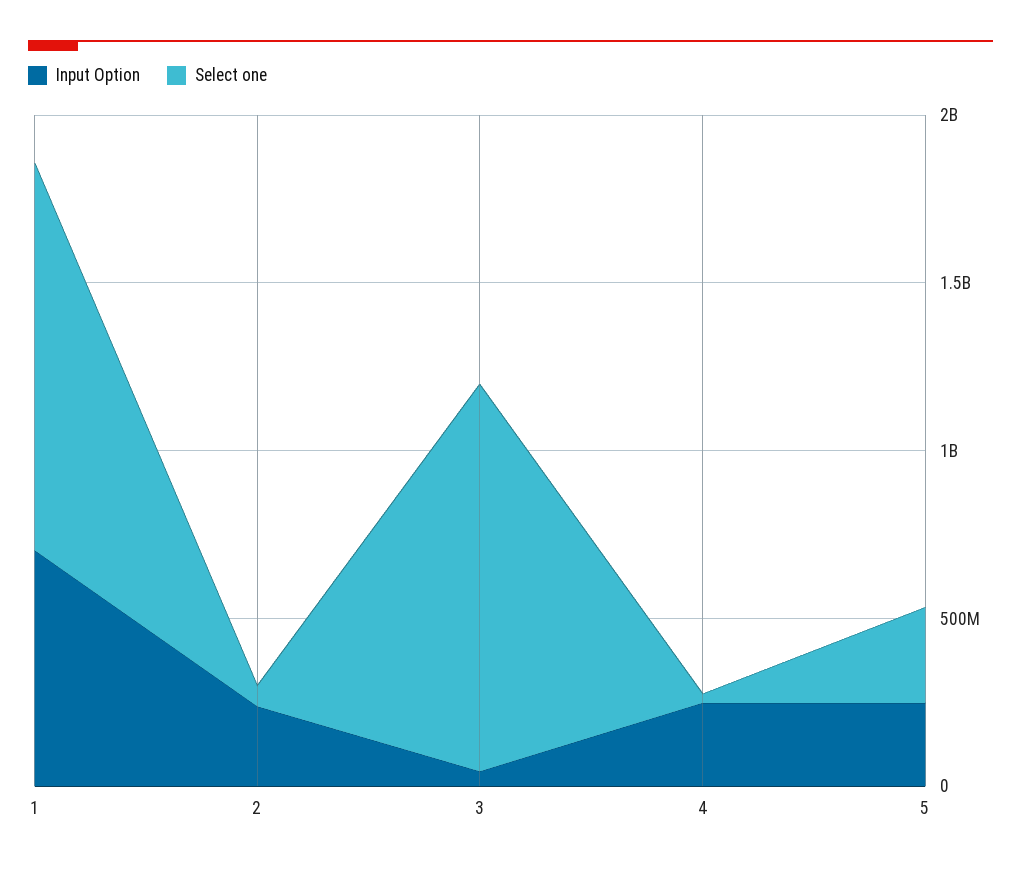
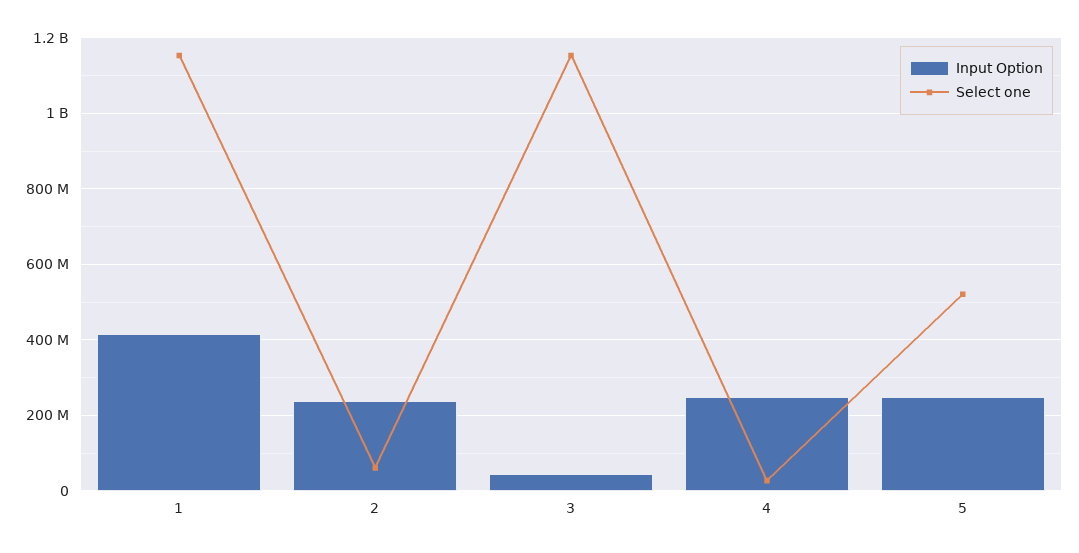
Input Option, 1: 700000000 -> 420000000
Select one, 5: 300000000 -> 520000000

